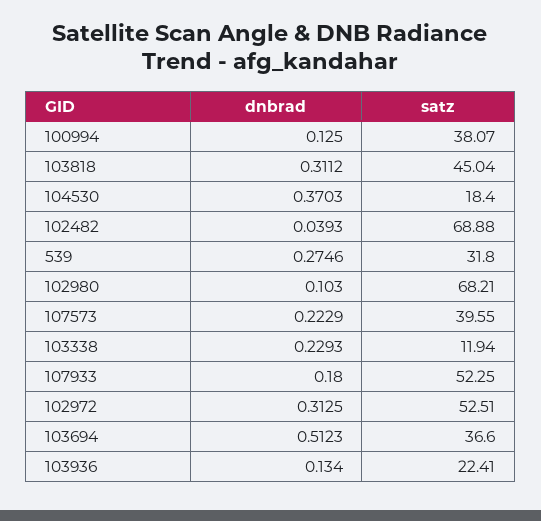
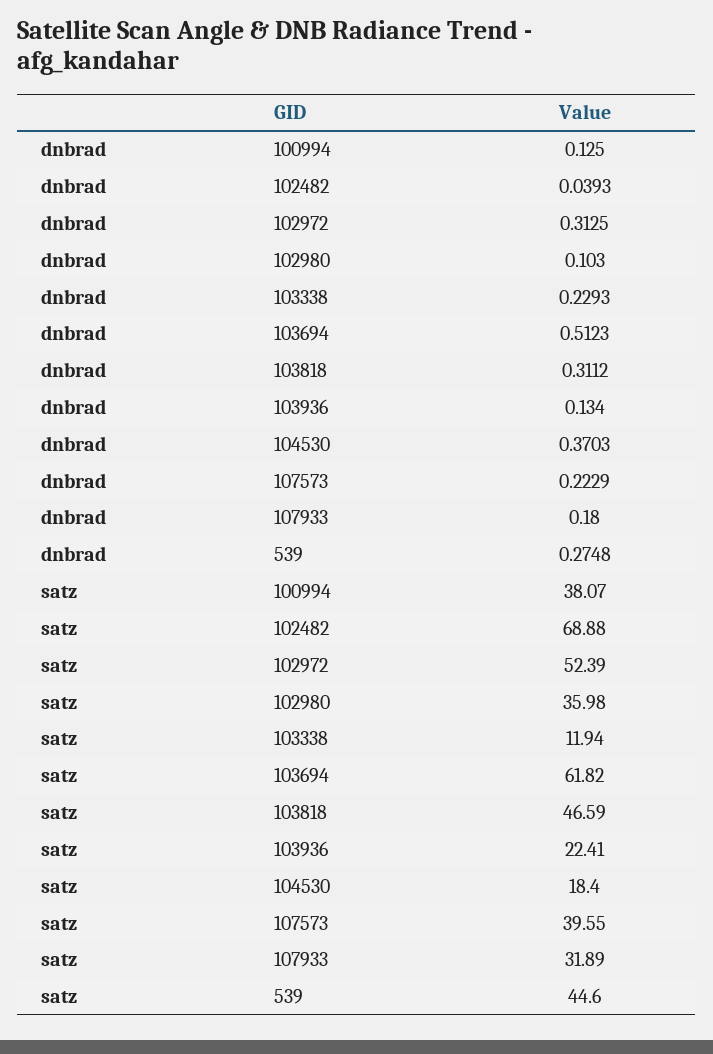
satz, 103818: 45.04 -> 46.59
dnbrad, 539: 0.2746 -> 0.2748
satz, 539: 31.8 -> 44.6
satz, 102980: 68.21 -> 35.98
satz, 107933: 52.25 -> 31.89
satz, 102972: 52.51 -> 52.39
satz, 103694: 36.6 -> 61.82

